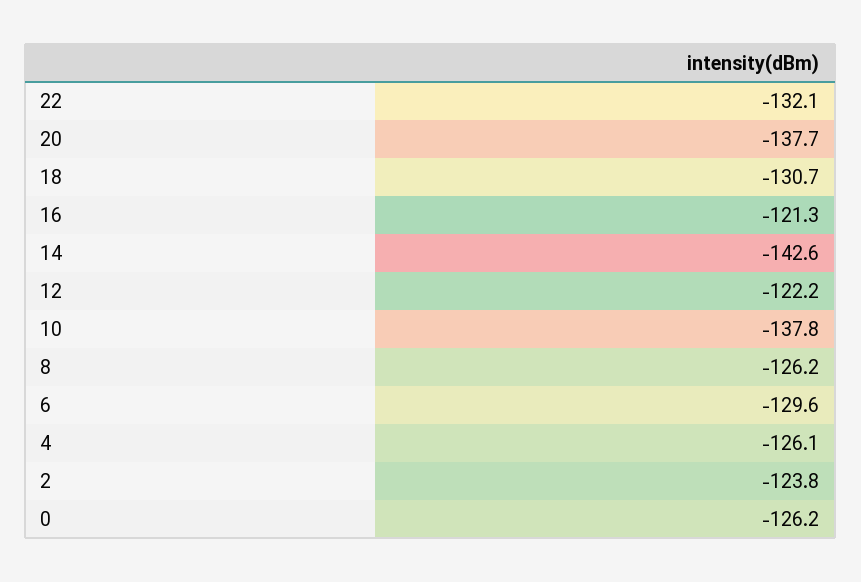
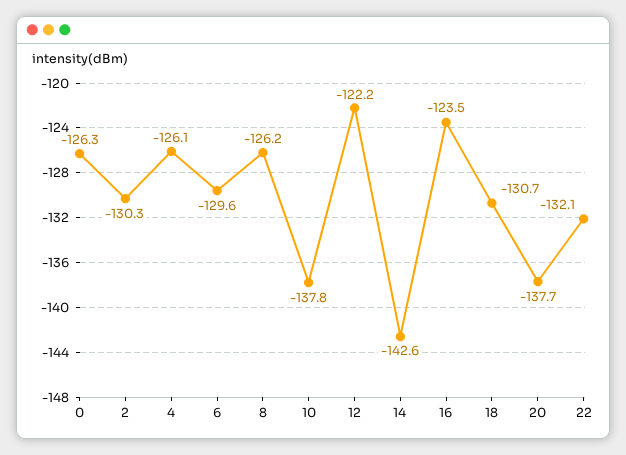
16: -121.3 -> -123.5
2: -123.8 -> -130.3
0: -126.2 -> -126.3

